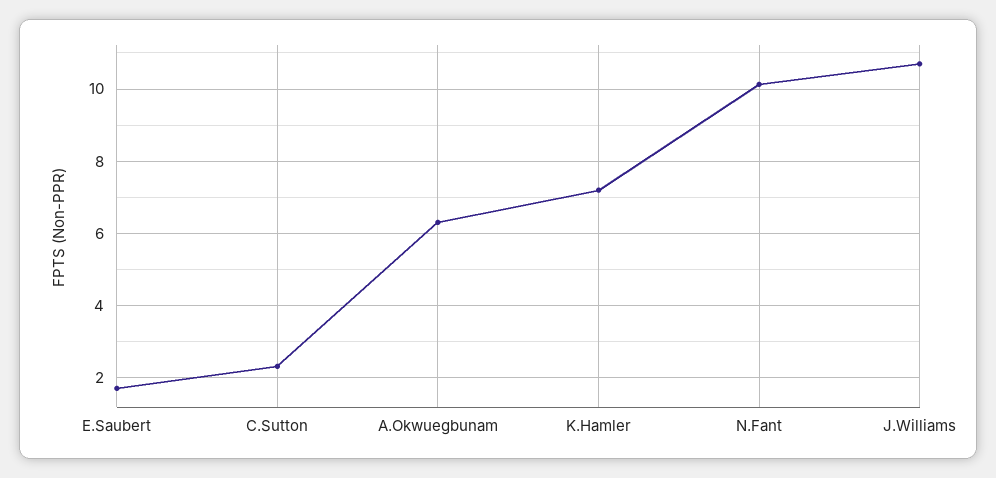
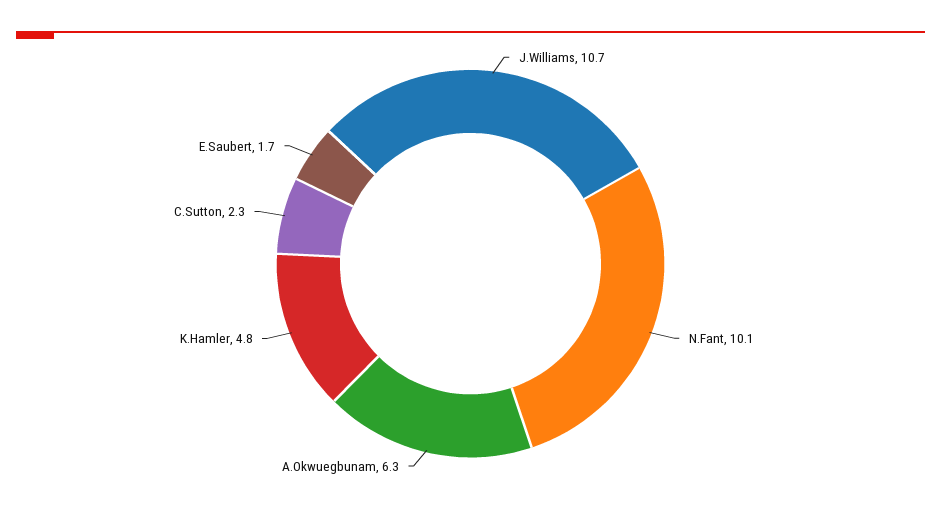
K.Hamler: 7.2 -> 4.8

